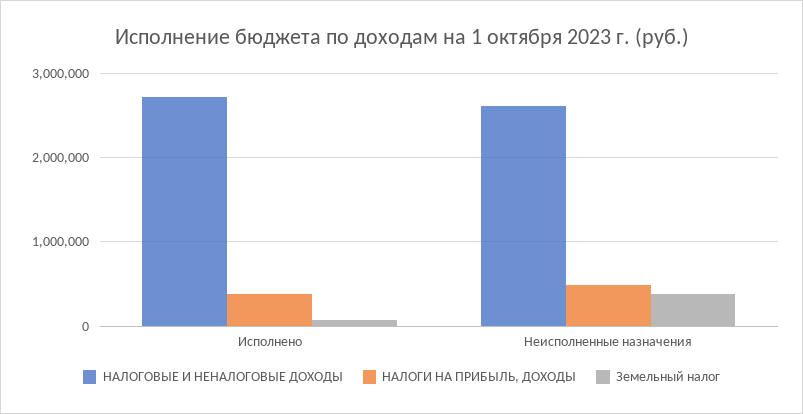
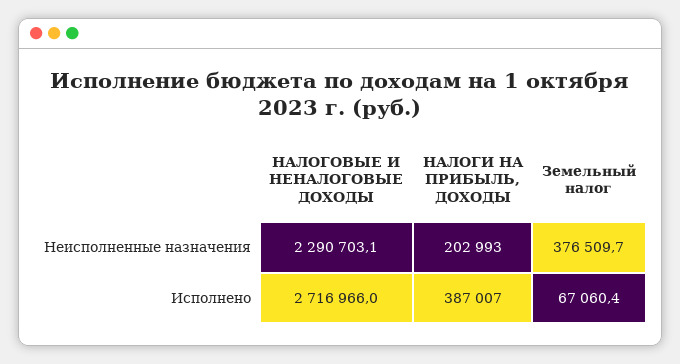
НАЛОГОВЫЕ И НЕНАЛОГОВЫЕ ДОХОДЫ, Неисполненные назначения: 2600000 -> 2290703.1
НАЛОГИ НА ПРИБЫЛЬ, ДОХОДЫ, Неисполненные назначения: 500000 -> 202993

